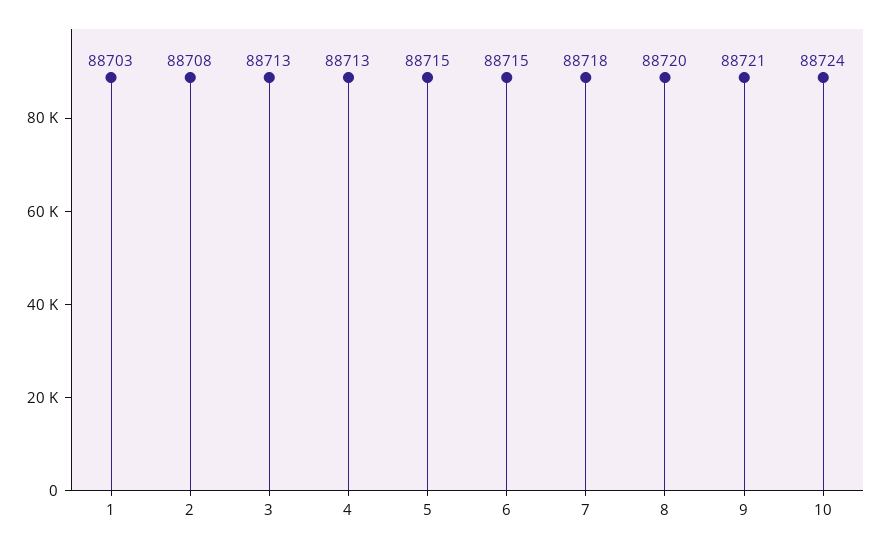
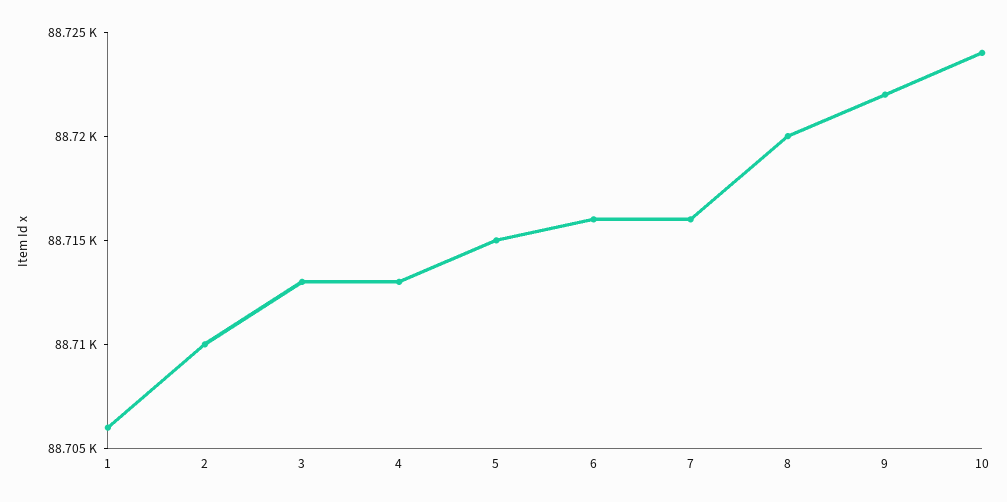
1: 88703 -> 88706
2: 88708 -> 88710
6: 88715 -> 88716
7: 88718 -> 88716
9: 88721 -> 88722

